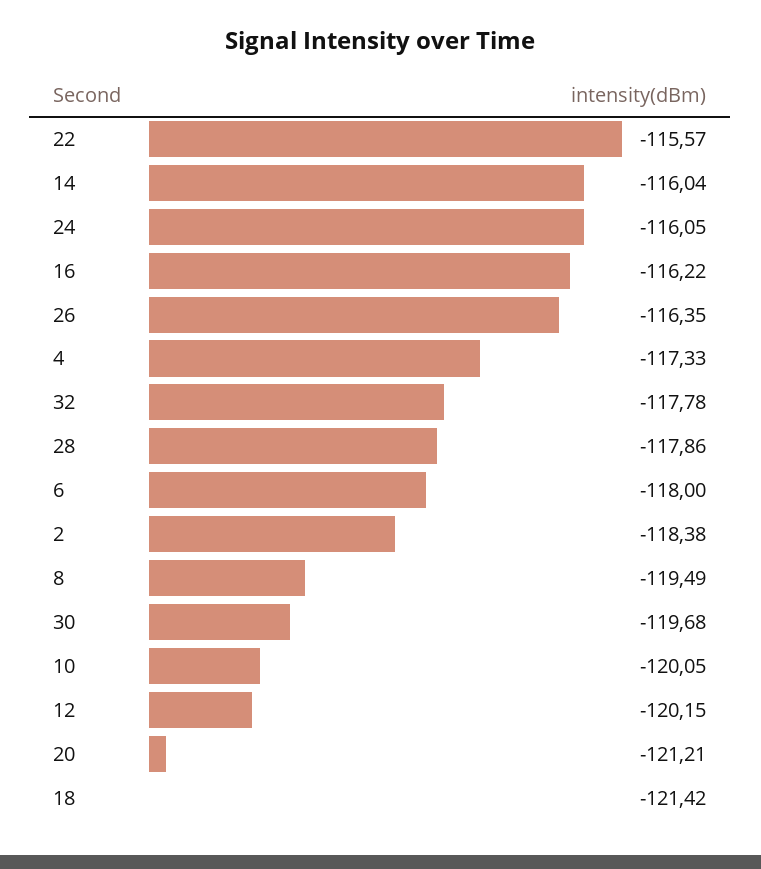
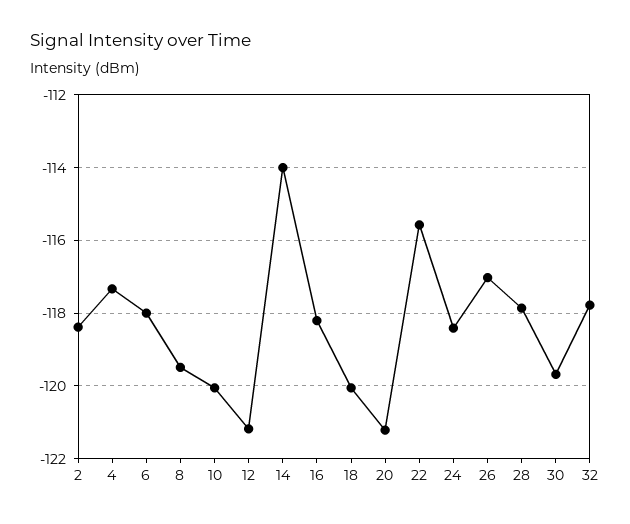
14: -116.04 -> -114
24: -116.05 -> -118.4
16: -116.22 -> -118.2
26: -116.35 -> -117
12: -120.15 -> -121.2
18: -121.42 -> -120

